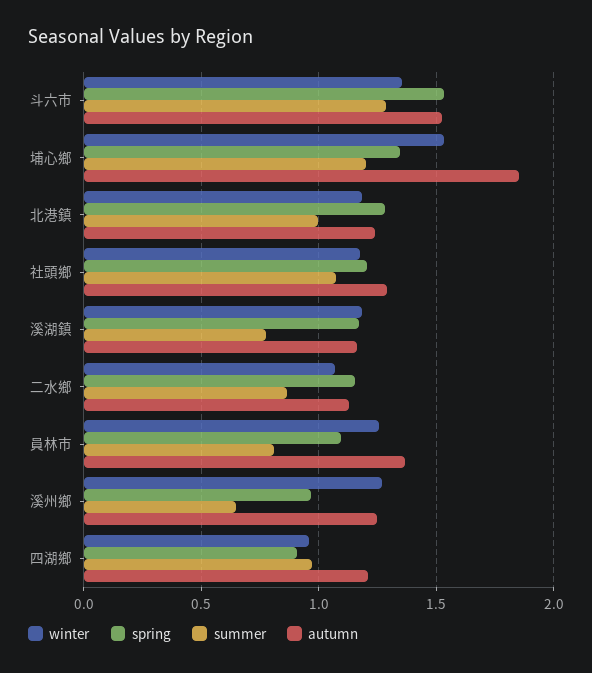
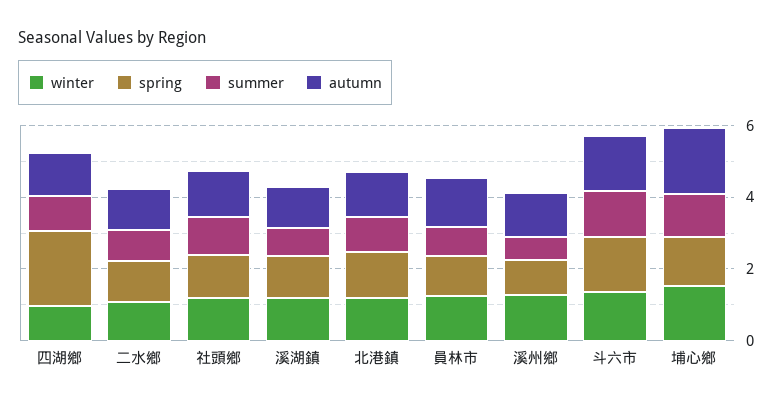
spring, 四湖鄉: 0.9 -> 2

